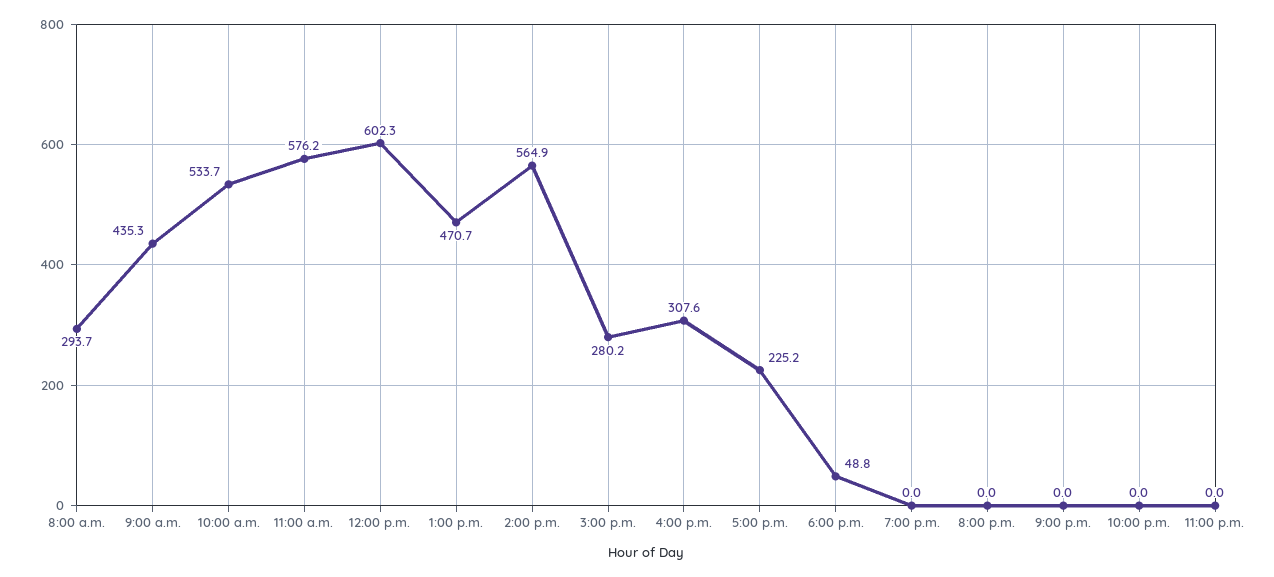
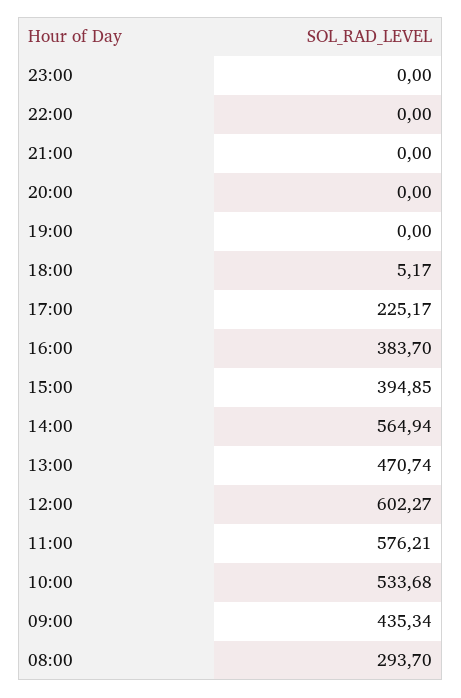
3:00 p.m.: 280.2 -> 394.85
4:00 p.m.: 307.6 -> 383.7
6:00 p.m.: 48.8 -> 5.17

